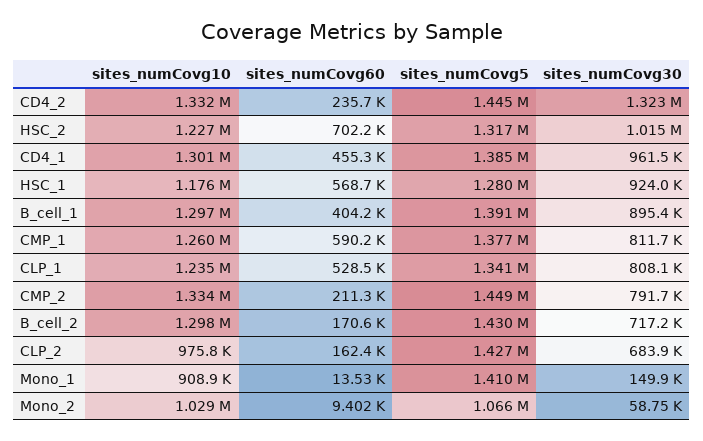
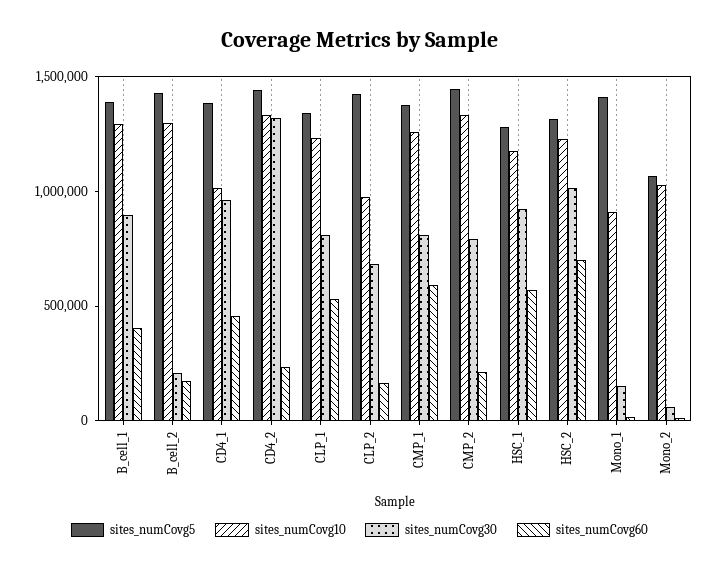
sites_numCovg10, CD4_1: 1301000 -> 1000000
sites_numCovg30, B_cell_2: 717200 -> 200000

